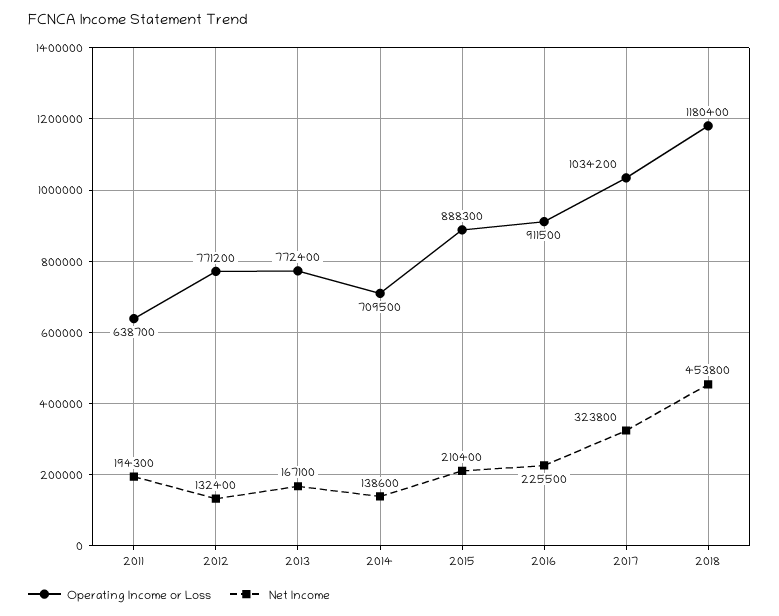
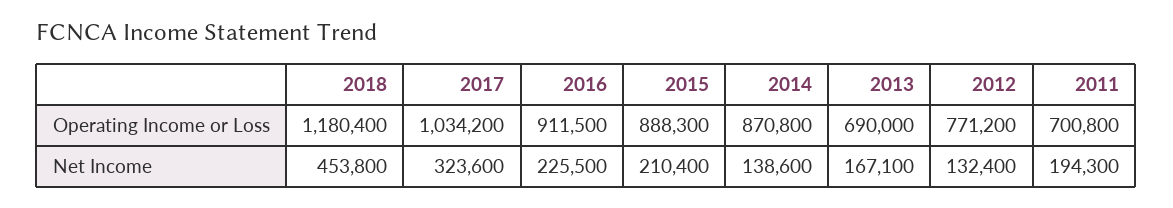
Operating Income or Loss, 2011: 638700 -> 700800
Operating Income or Loss, 2013: 772400 -> 690000
Operating Income or Loss, 2014: 709500 -> 870800
Net Income, 2017: 323800 -> 323600

